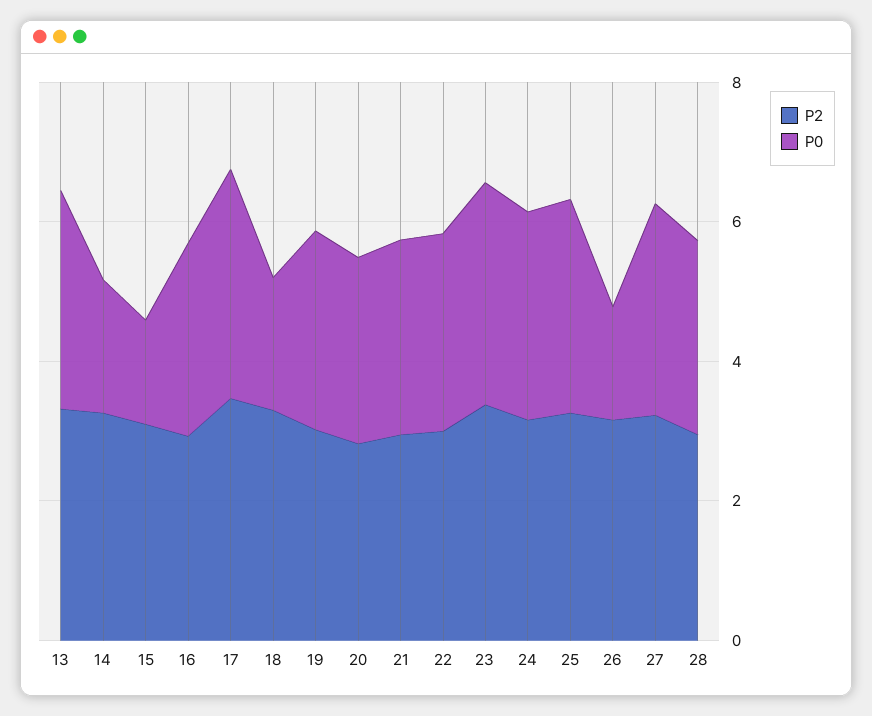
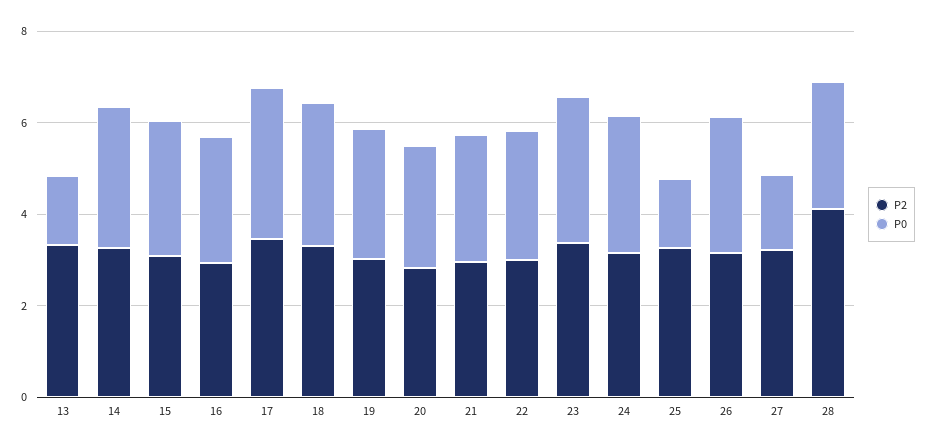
P0, 13: 3 -> 1.5
P0, 14: 2 -> 3
P0, 15: 1.5 -> 3
P0, 18: 2 -> 3
P0, 25: 3 -> 1.5
P0, 26: 1.5 -> 3
P0, 27: 3 -> 1.5
P2, 28: 3 -> 4

